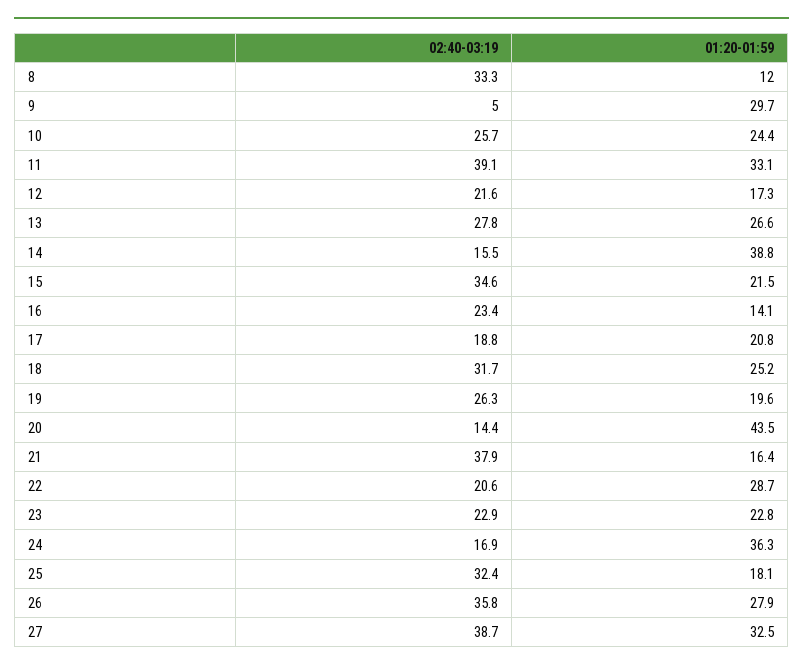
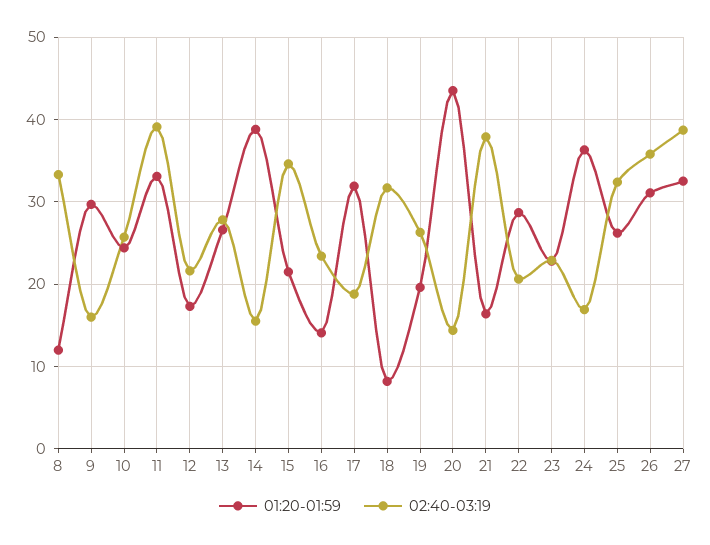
02:40-03:19, 9: 5 -> 16
01:20-01:59, 17: 20.8 -> 32
01:20-01:59, 18: 25.2 -> 8
01:20-01:59, 25: 18.1 -> 26
01:20-01:59, 26: 27.9 -> 31

